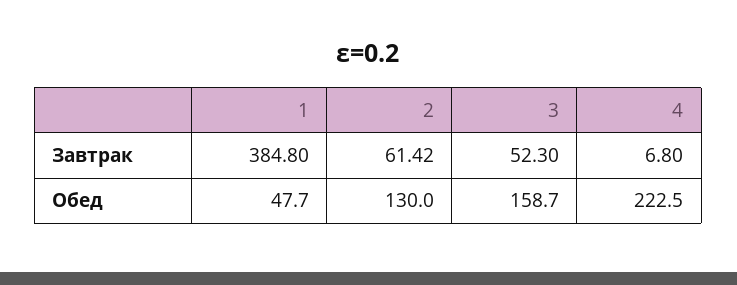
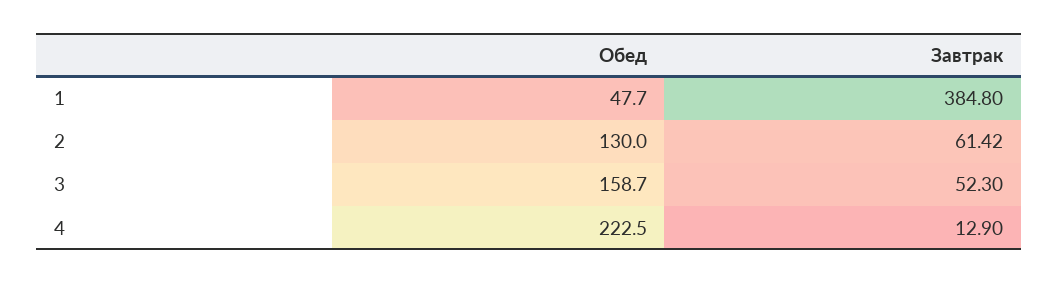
4, Завтрак: 6.8 -> 12.9

